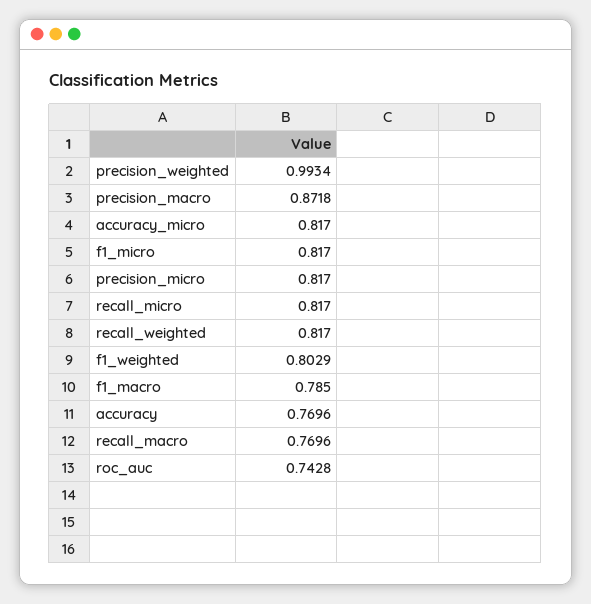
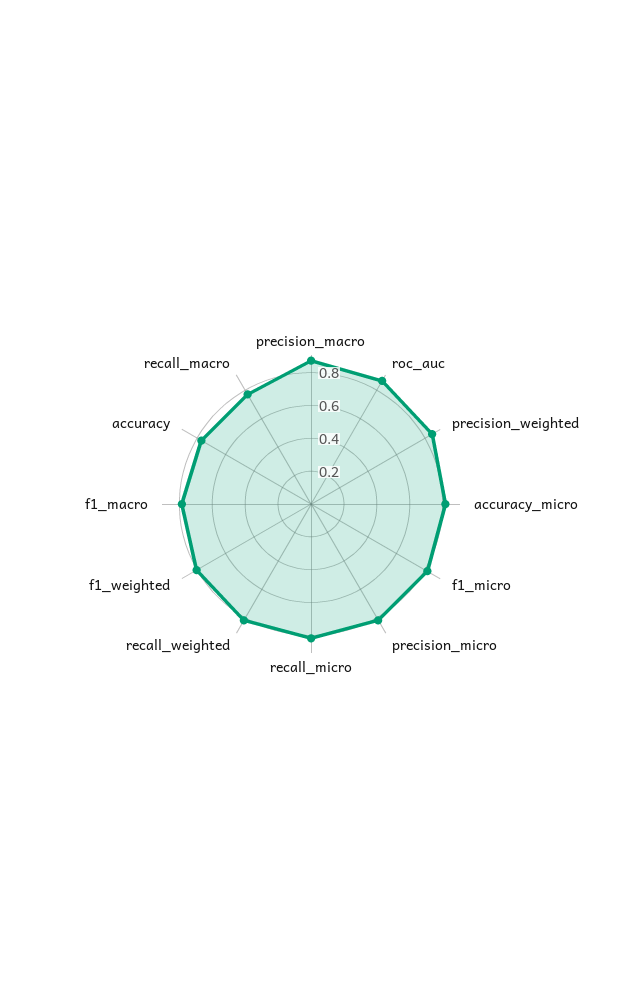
precision_weighted: 0.9934 -> 0.85
roc_auc: 0.7428 -> 0.85

